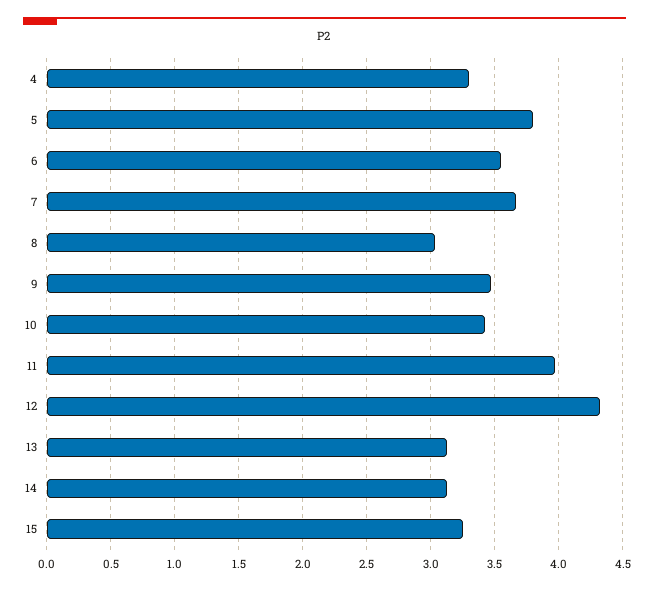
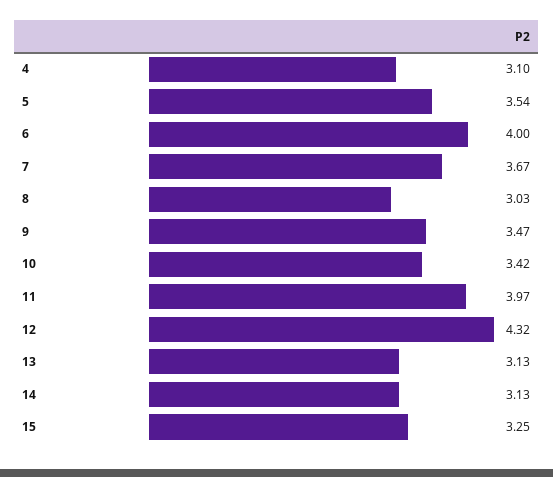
4: 3.3 -> 3.1
5: 3.8 -> 3.54
6: 3.55 -> 4

